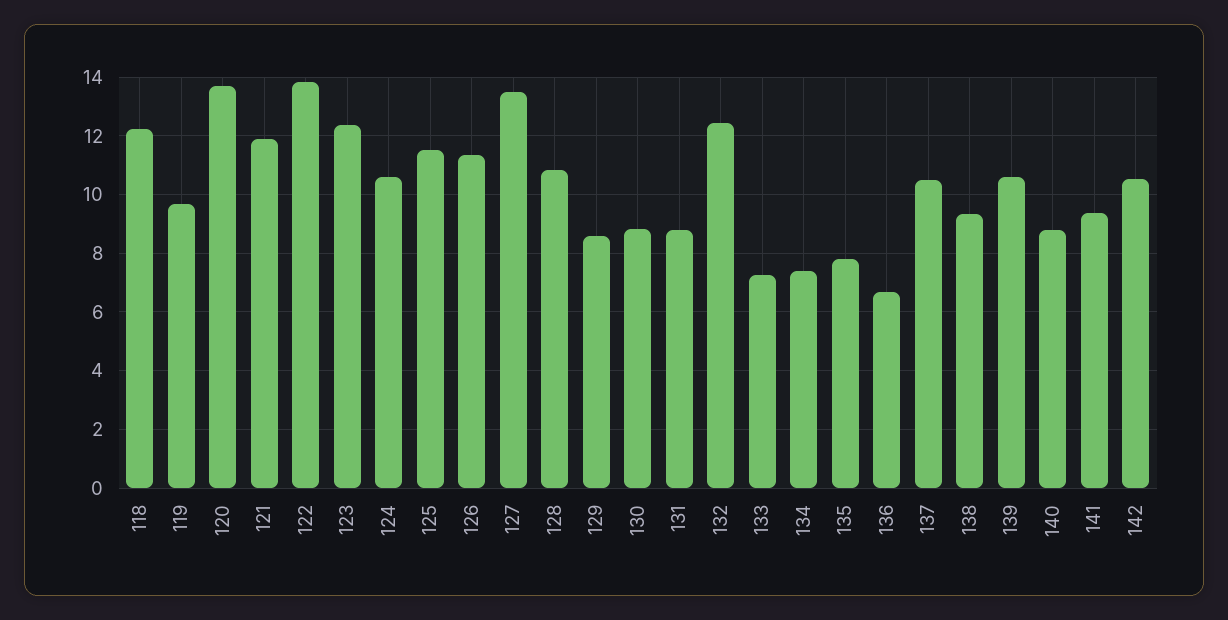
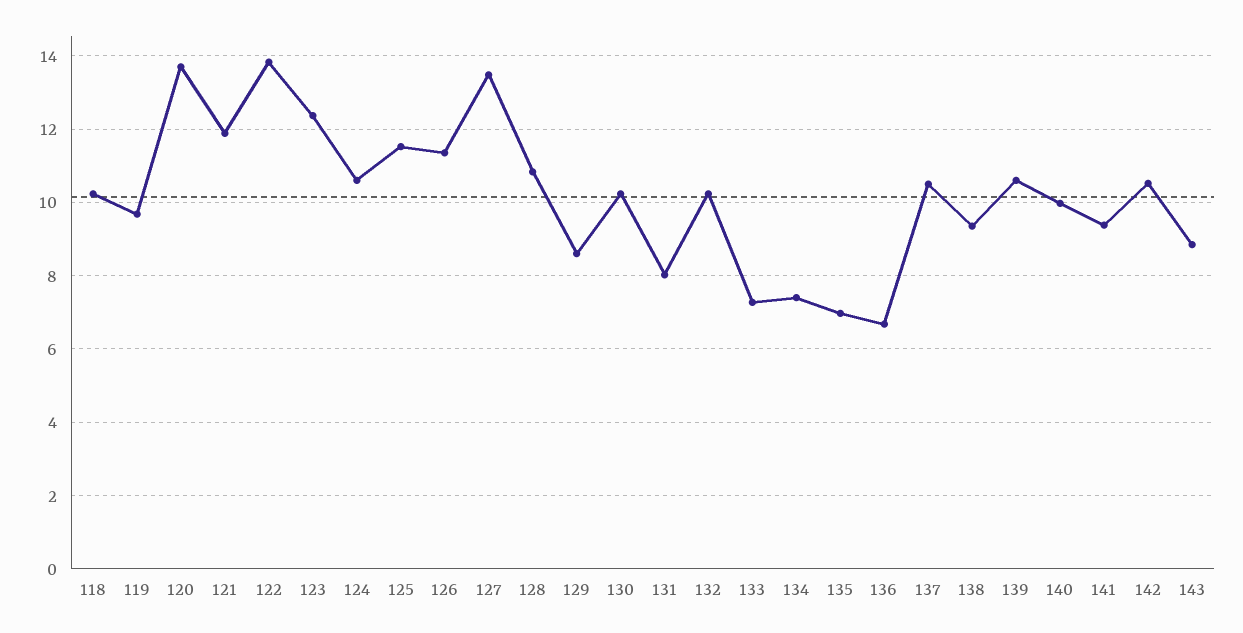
118: 12.25 -> 10.2
130: 8.75 -> 10.2
131: 8.75 -> 8
132: 12.5 -> 10.2
135: 7.75 -> 7
140: 8.75 -> 10
143: none -> 8.8

